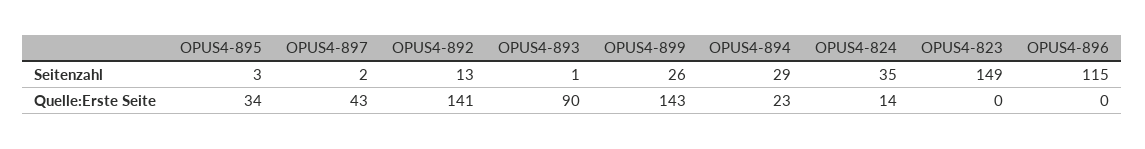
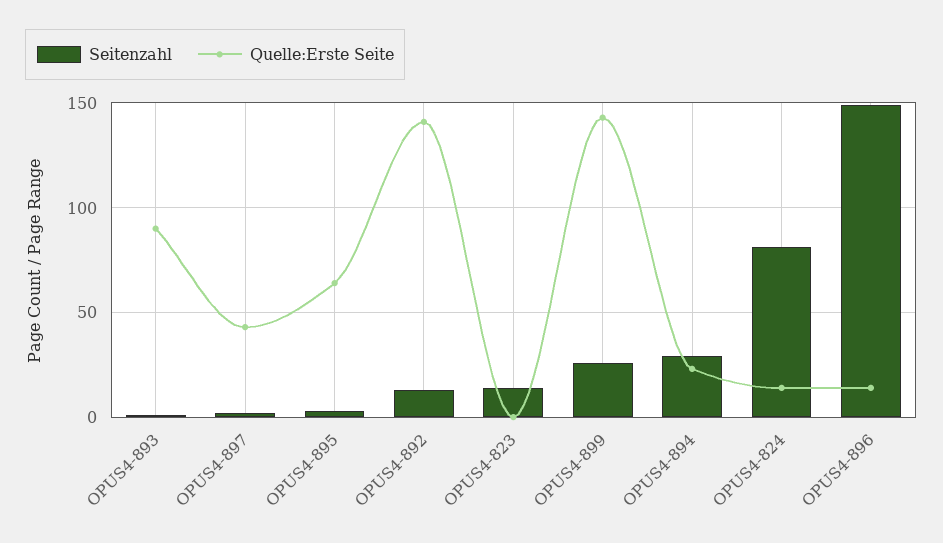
Seitenzahl, OPUS4-824: 35 -> 80
Seitenzahl, OPUS4-823: 149 -> 15
Seitenzahl, OPUS4-896: 115 -> 150
Quelle:Erste Seite, OPUS4-895: 34 -> 65
Quelle:Erste Seite, OPUS4-896: 0 -> 15

